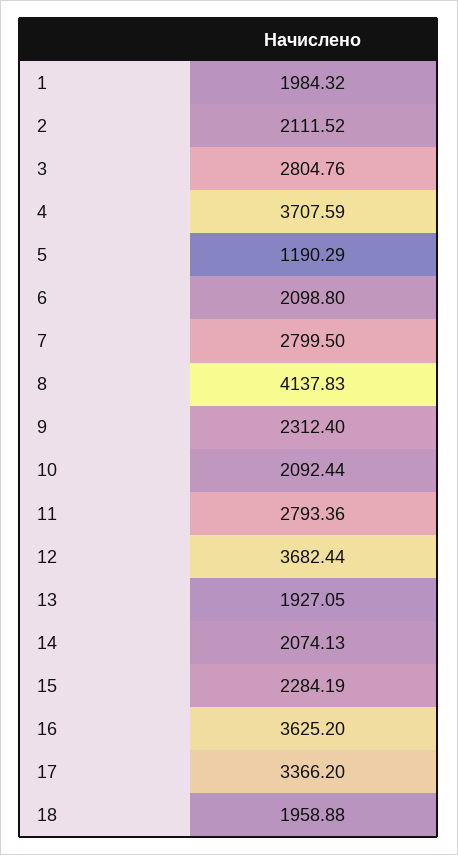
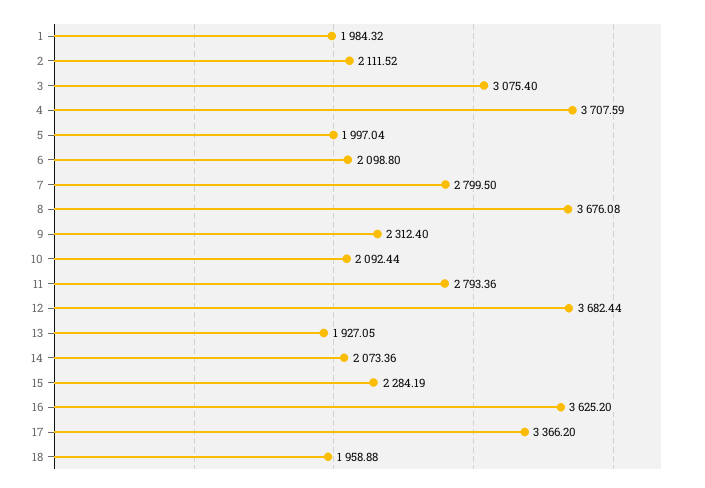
3: 2804.76 -> 3075.4
5: 1190.29 -> 1997.04
8: 4137.83 -> 3676.08
14: 2074.13 -> 2073.36

